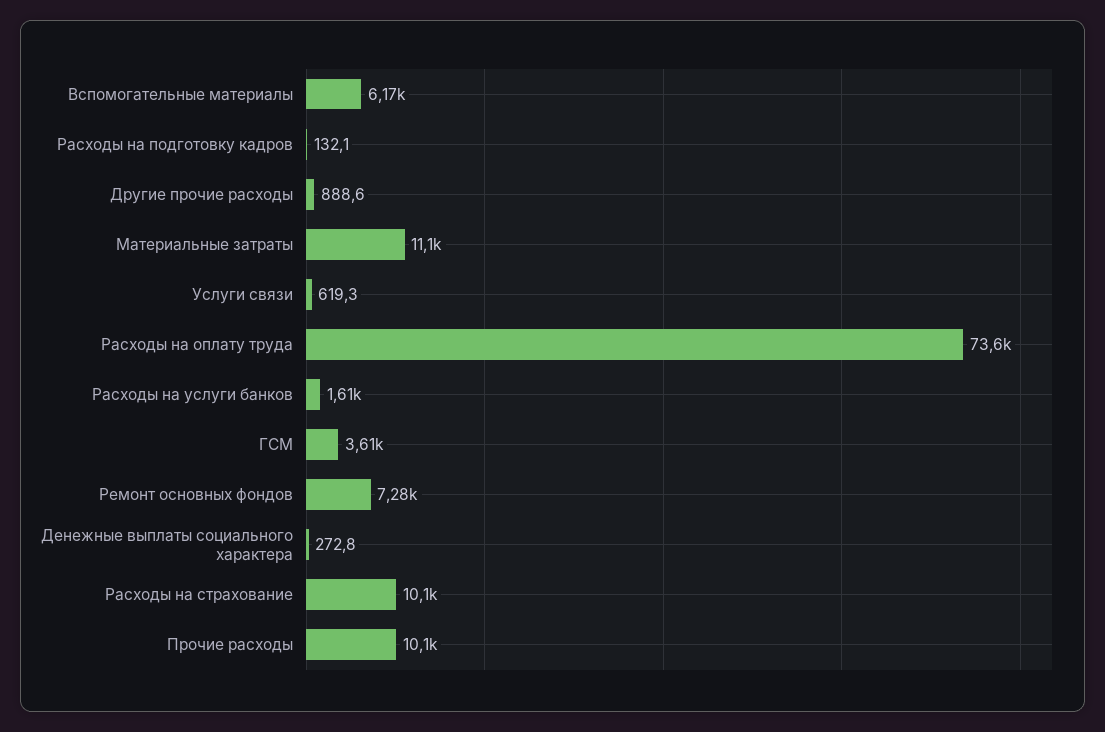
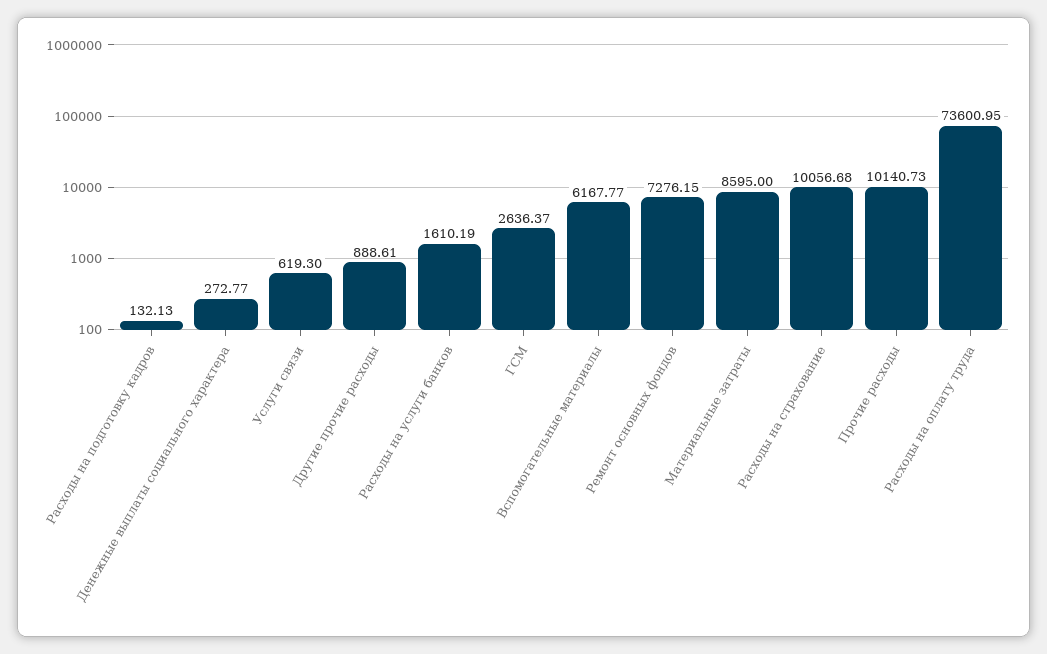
Материальные затраты: 11100 -> 8595
ГСМ: 3610 -> 2636.37

